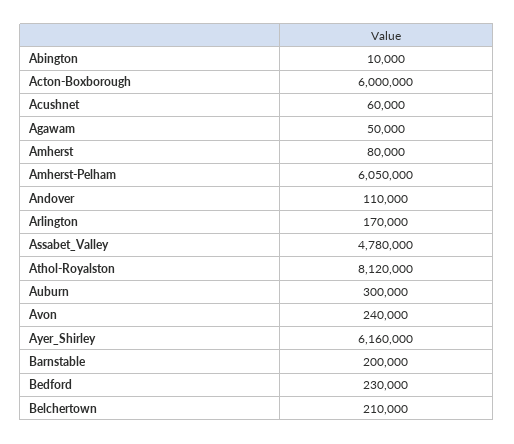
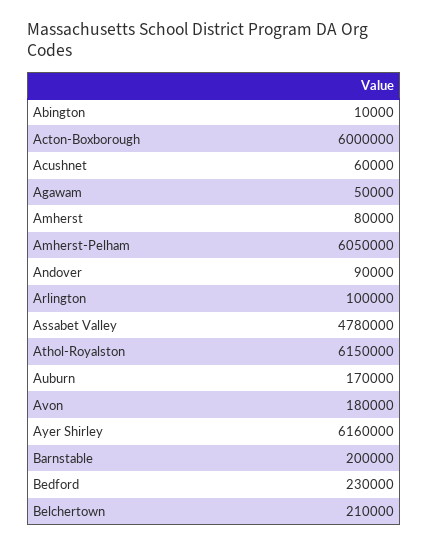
Andover: 110000 -> 90000
Arlington: 170000 -> 100000
Athol-Royalston: 8120000 -> 6150000
Auburn: 300000 -> 170000
Avon: 240000 -> 180000

